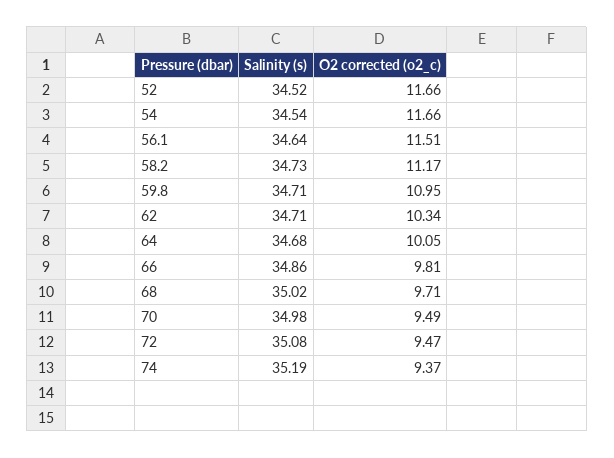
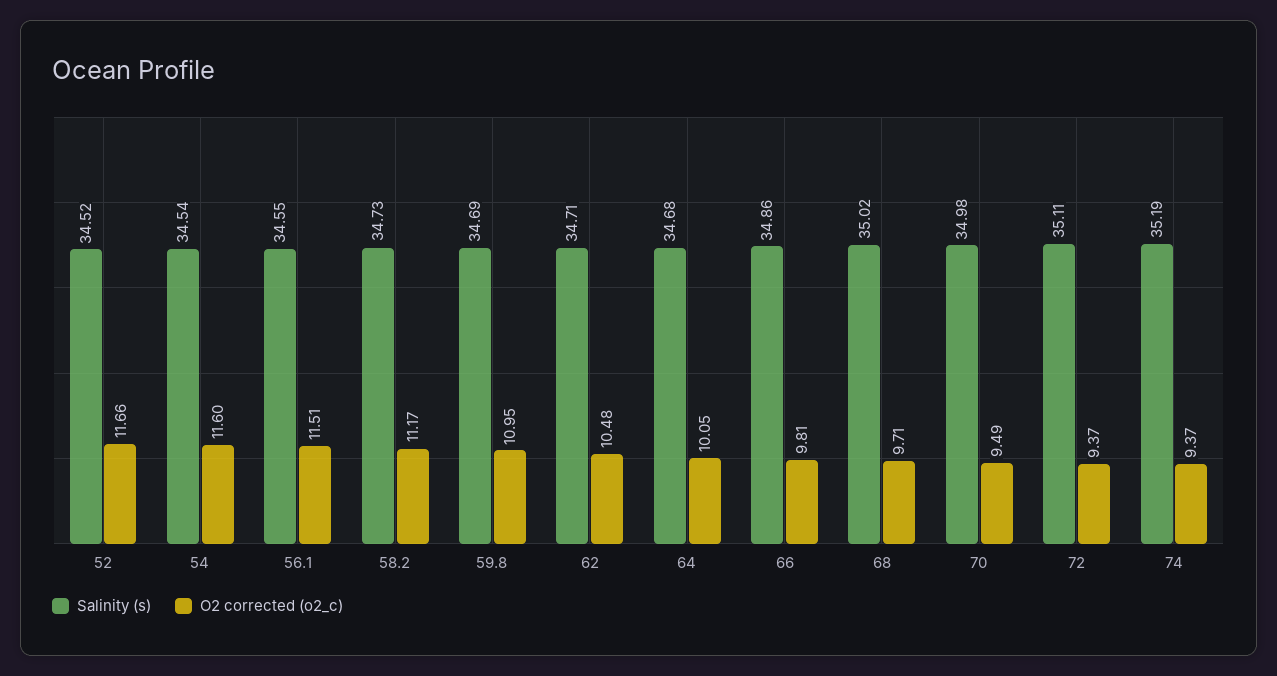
O2 corrected (o2_c), 54: 11.66 -> 11.6
Salinity (s), 56.1: 34.64 -> 34.55
Salinity (s), 59.8: 34.71 -> 34.69
O2 corrected (o2_c), 62: 10.34 -> 10.48
Salinity (s), 72: 35.08 -> 35.11
O2 corrected (o2_c), 72: 9.47 -> 9.37

